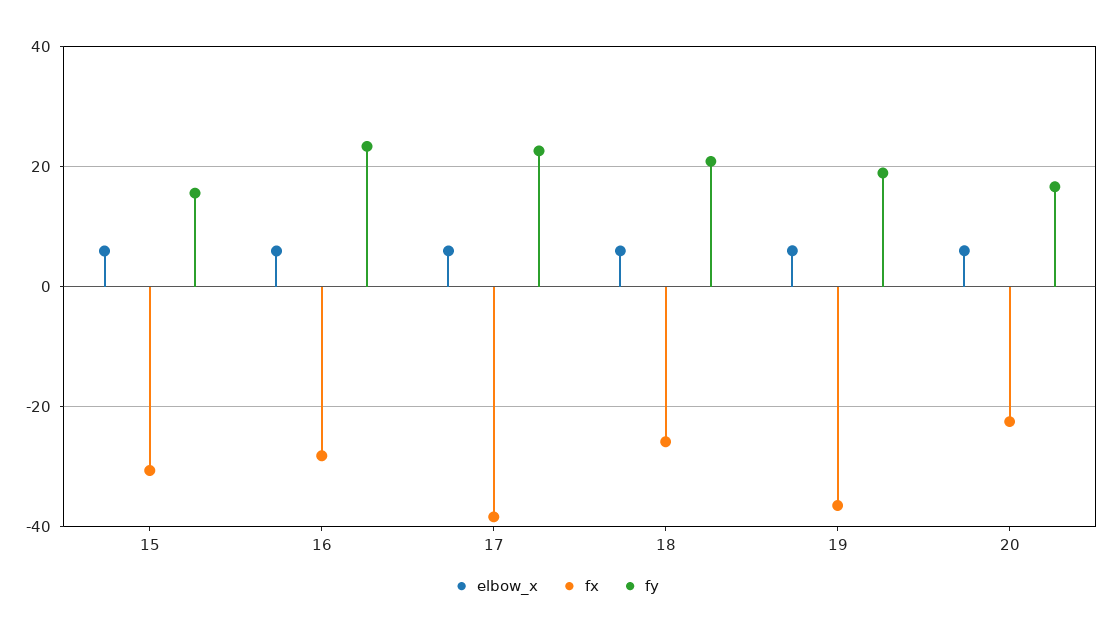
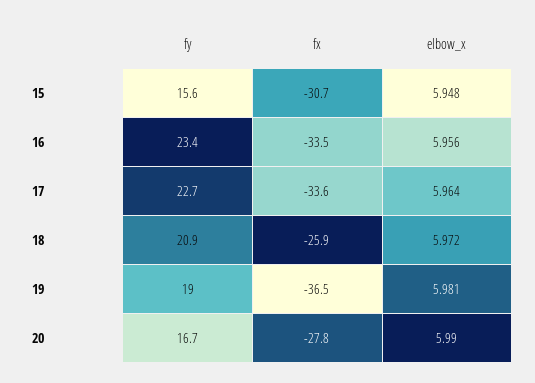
fx, 16: -28 -> -33.5
fx, 17: -38 -> -33.6
fx, 20: -22 -> -27.8

